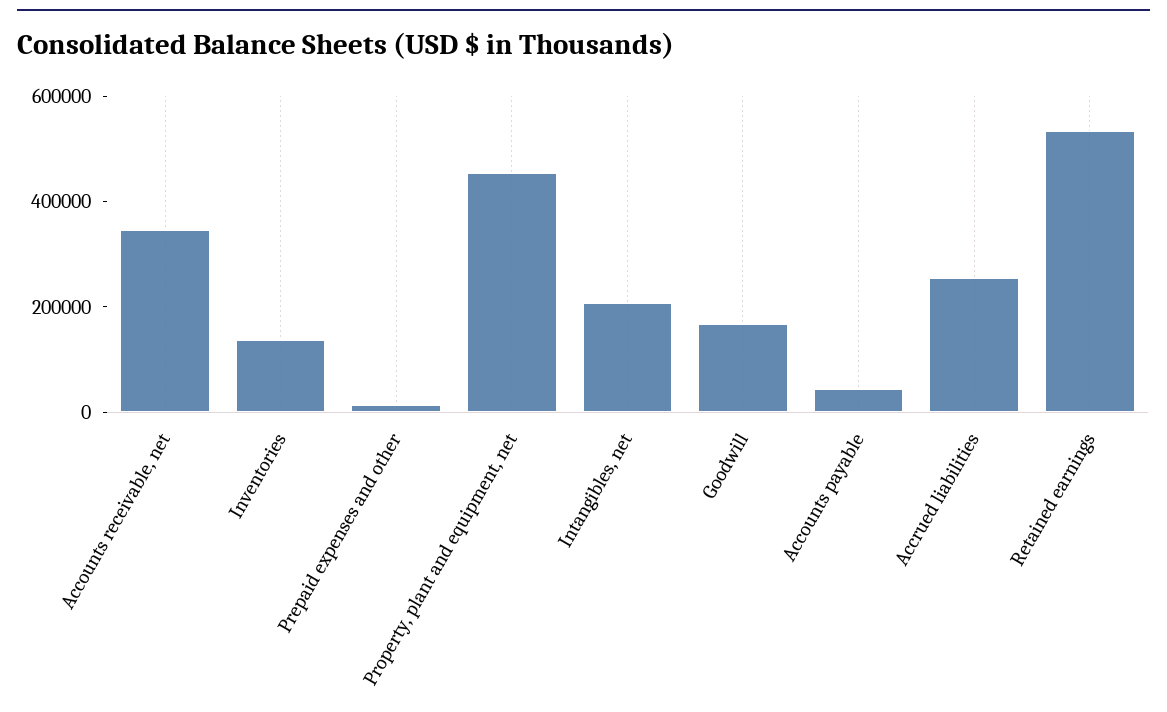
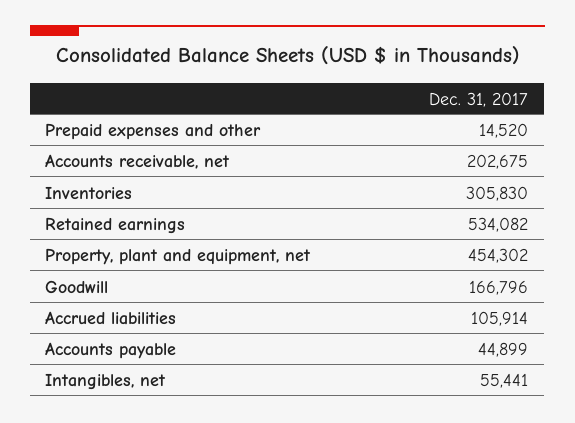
Accounts receivable, net: 350000 -> 202675
Inventories: 150000 -> 305830
Intangibles, net: 200000 -> 55441
Accrued liabilities: 250000 -> 105914

